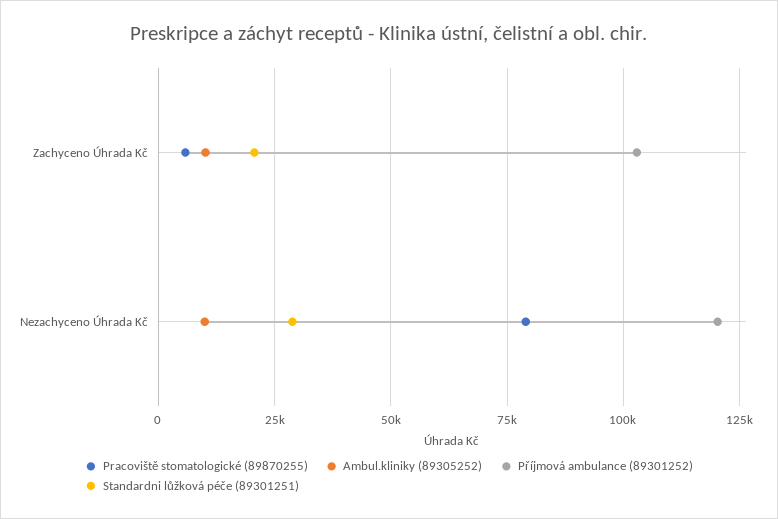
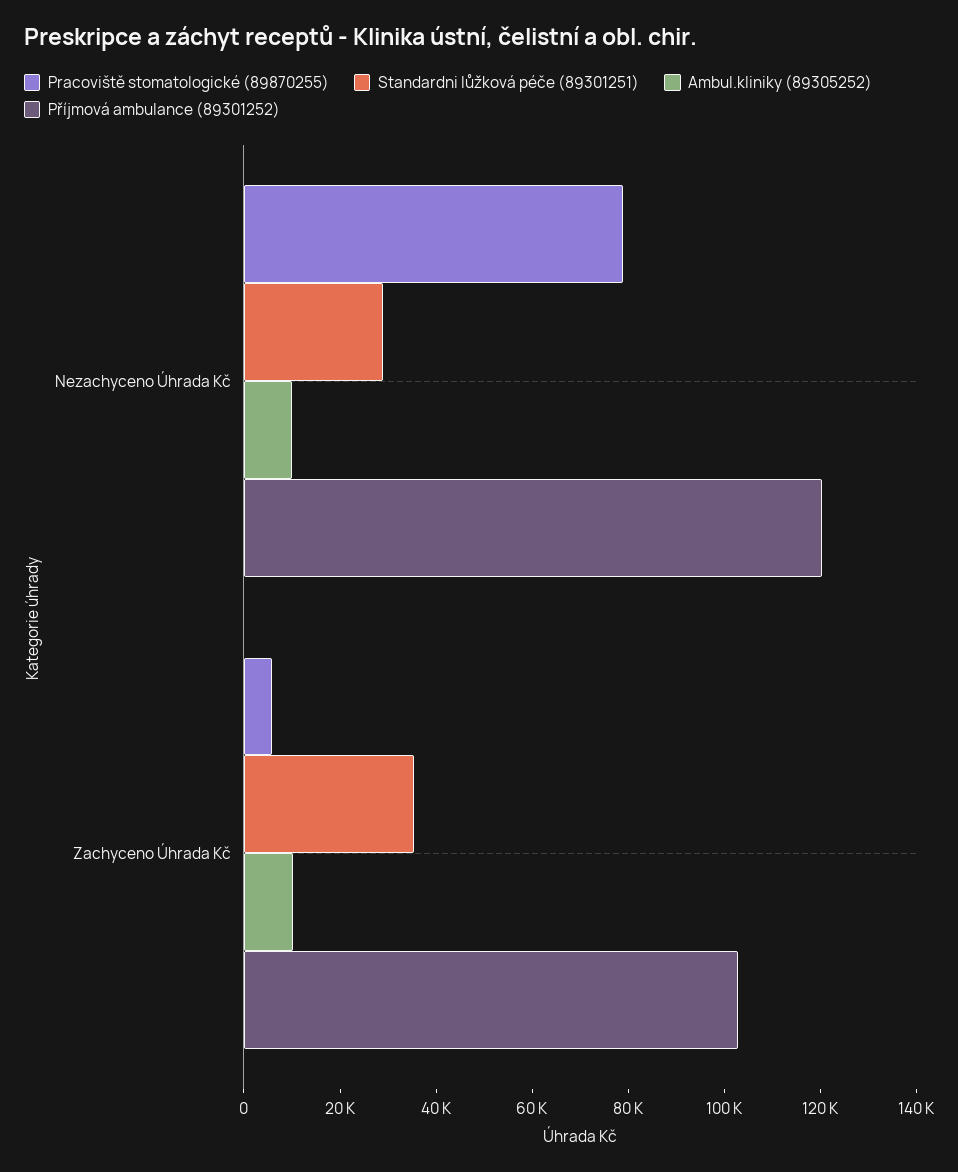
Standardni lůžková péče (89301251), Zachyceno Úhrada Kč: 20000 -> 35000

